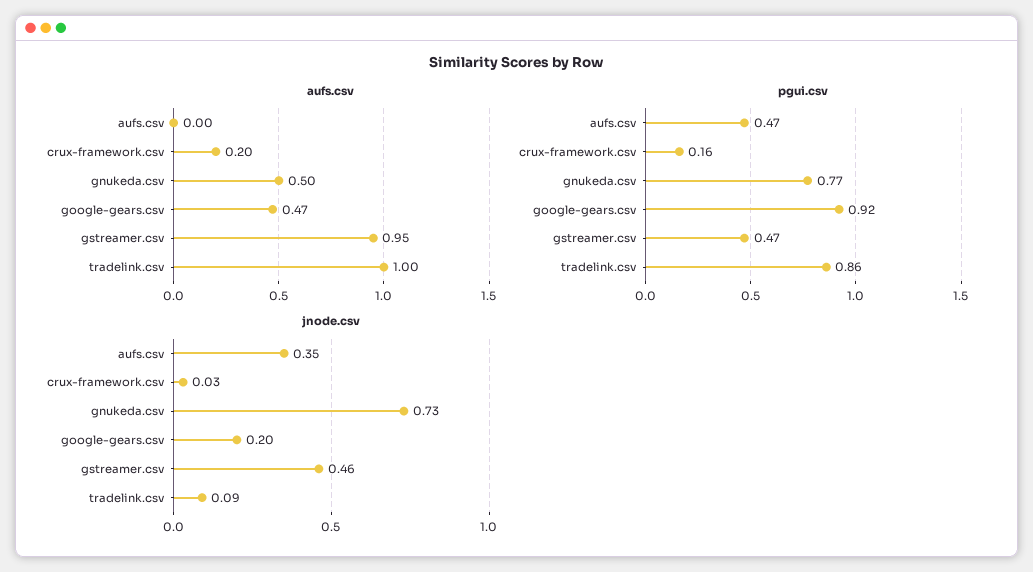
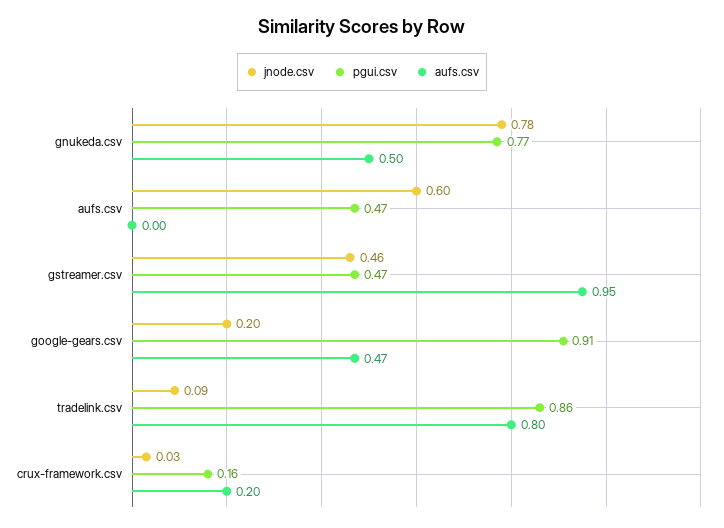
aufs.csv, tradelink.csv: 1 -> 0.8
pgui.csv, google-gears.csv: 0.92 -> 0.91
jnode.csv, aufs.csv: 0.35 -> 0.6
jnode.csv, gnukeda.csv: 0.73 -> 0.78

